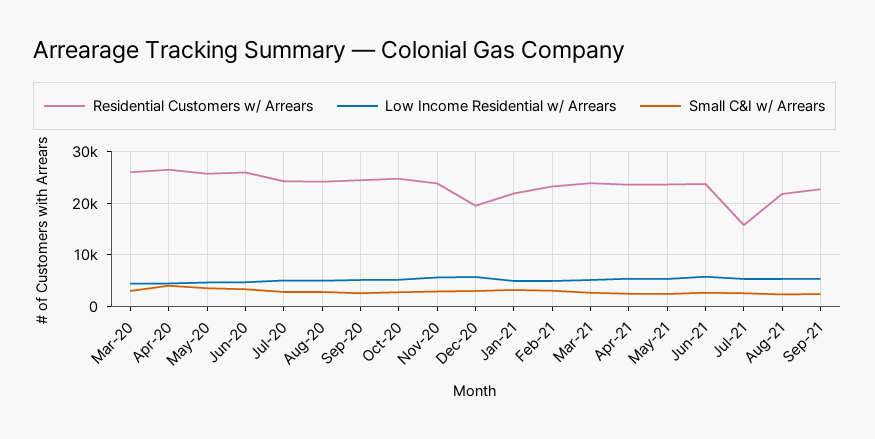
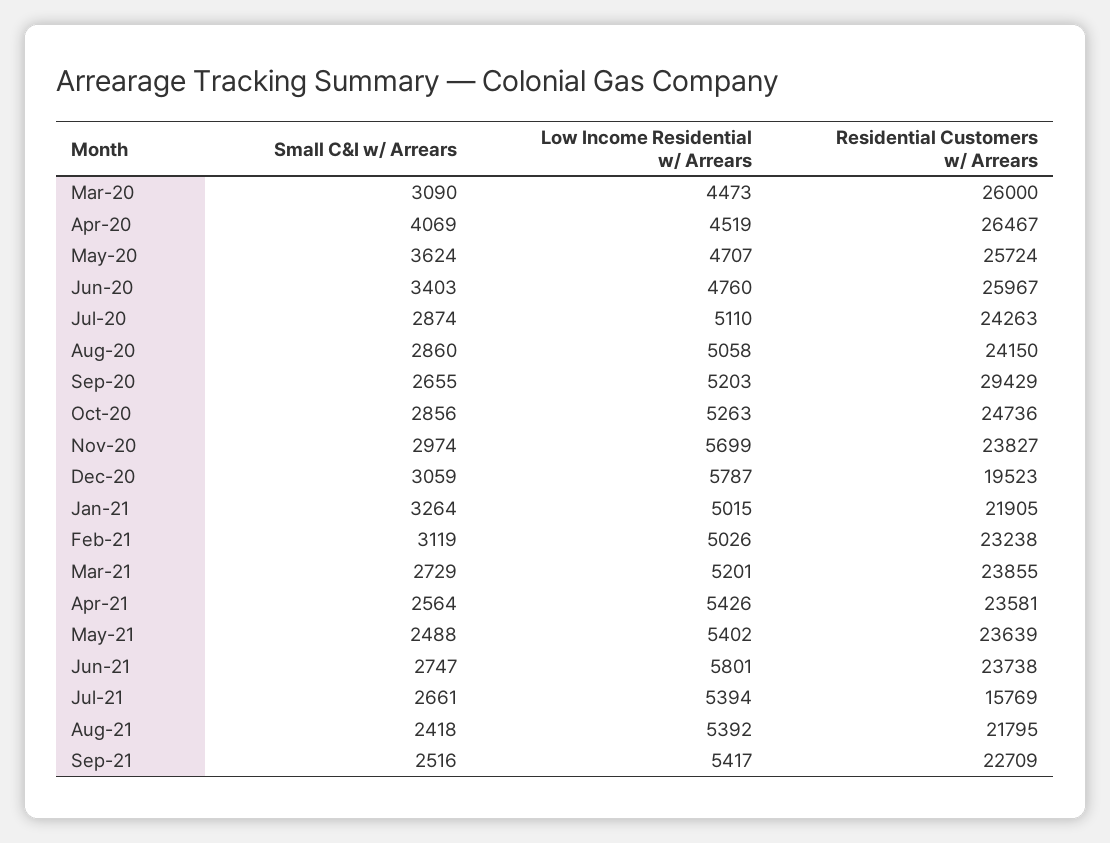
Residential Customers w/ Arrears, Sep-20: 24000 -> 29429

